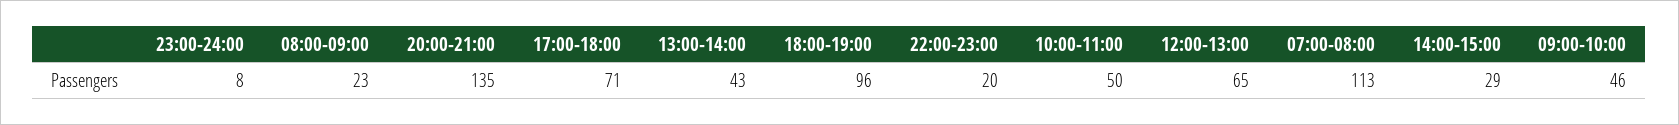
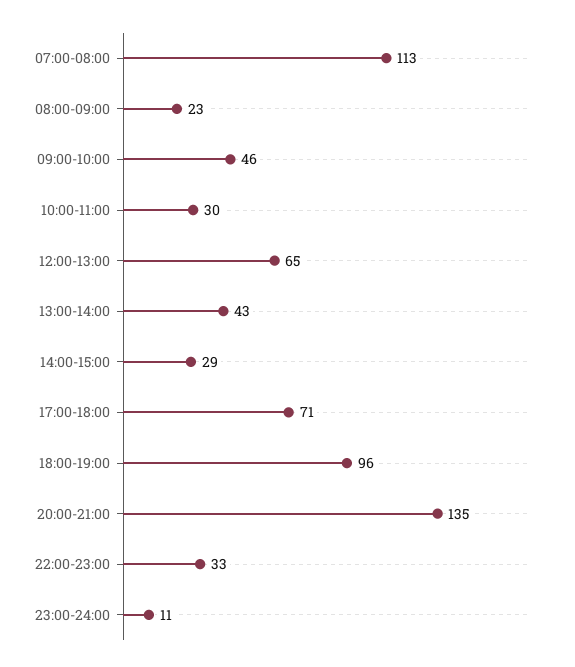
23:00-24:00: 8 -> 11
22:00-23:00: 20 -> 33
10:00-11:00: 50 -> 30

